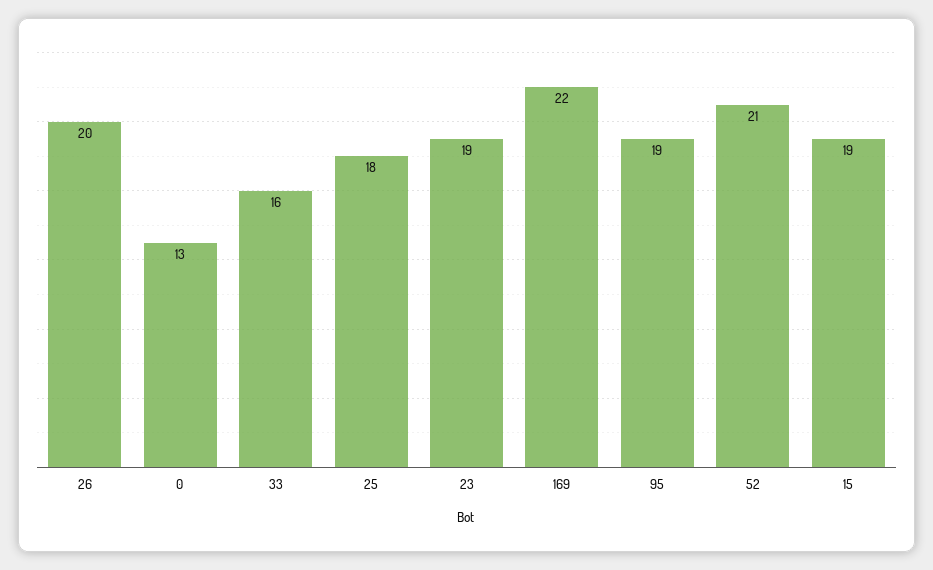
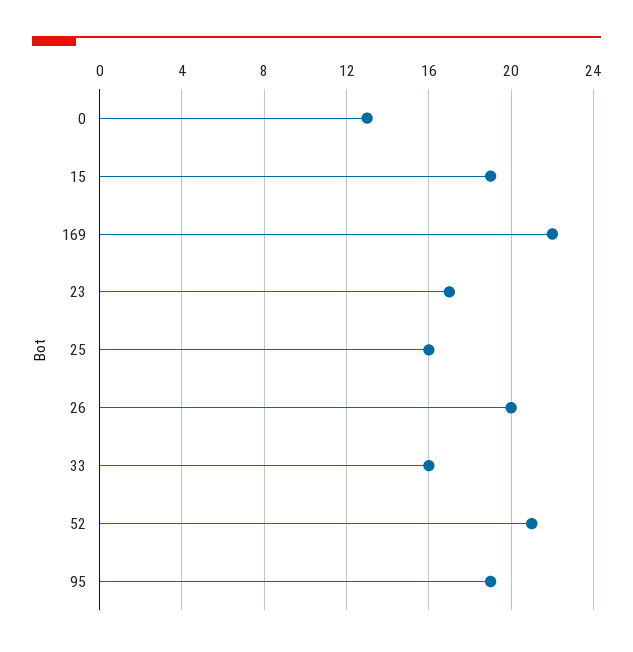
25: 18 -> 16
23: 19 -> 17

